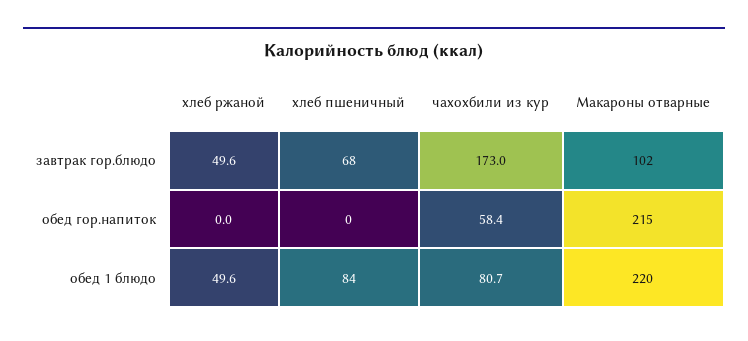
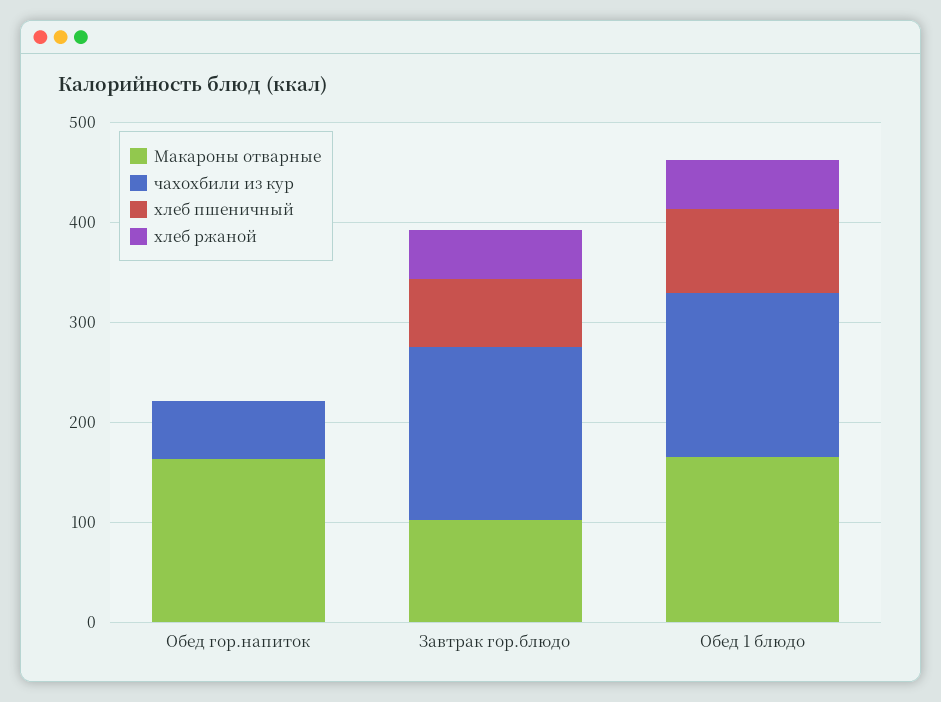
Макароны отварные, обед гор.напиток: 215 -> 160
чахохбили из кур, обед 1 блюдо: 80.7 -> 160
Макароны отварные, обед 1 блюдо: 220 -> 160

